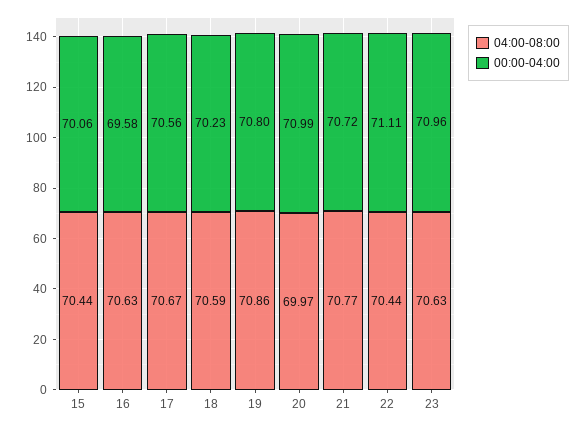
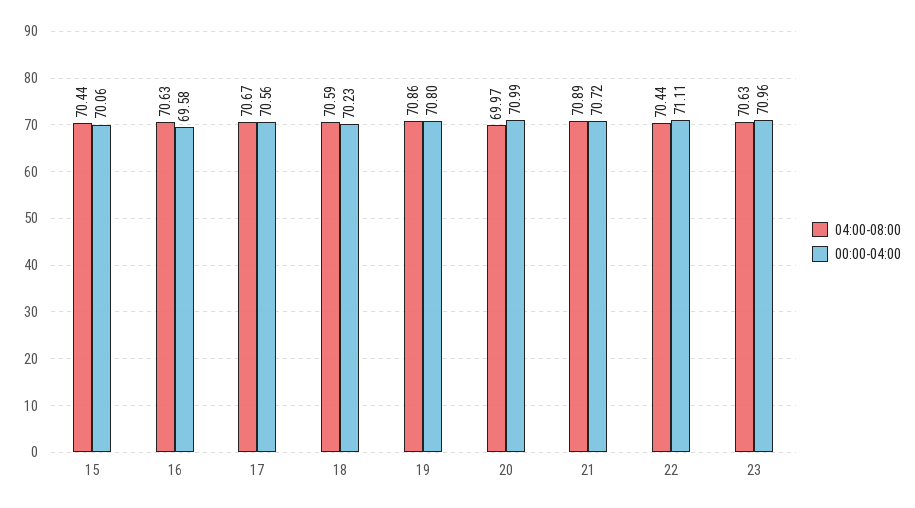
04:00-08:00, 21: 70.77 -> 70.89

